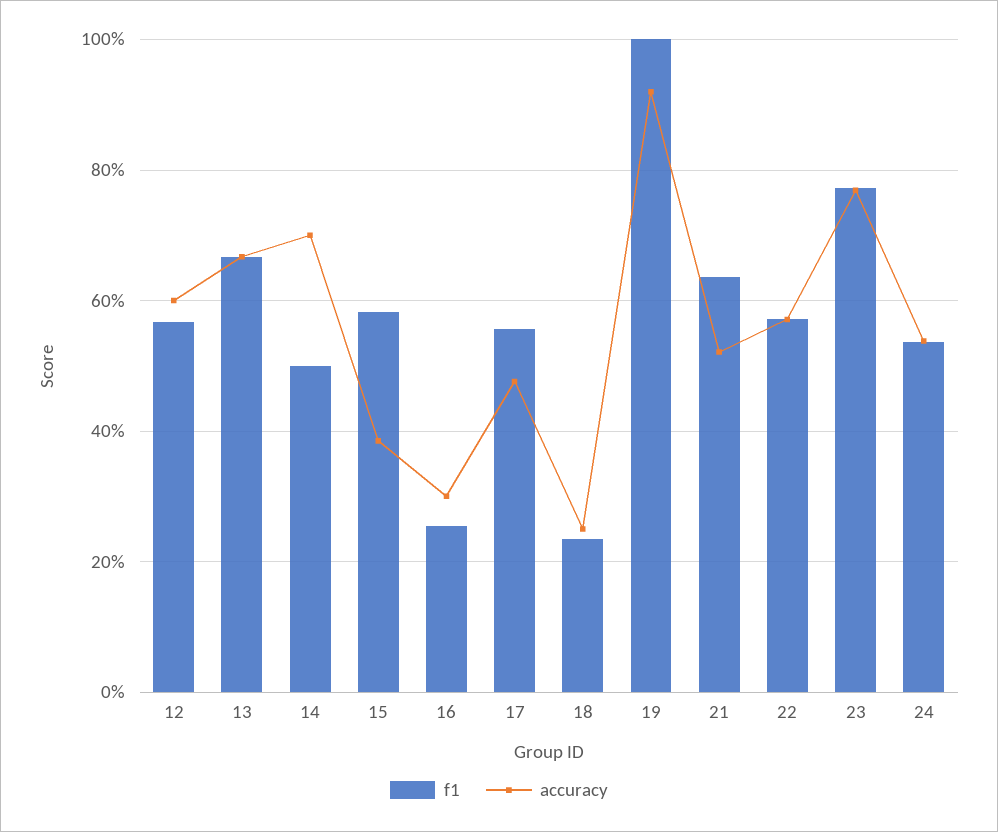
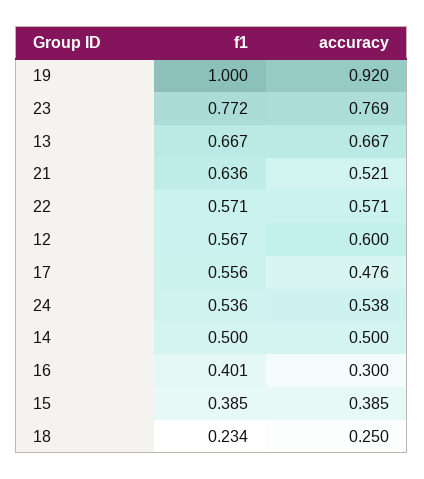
accuracy, 14: 0.7 -> 0.5
f1, 15: 0.58 -> 0.385
f1, 16: 0.26 -> 0.401

